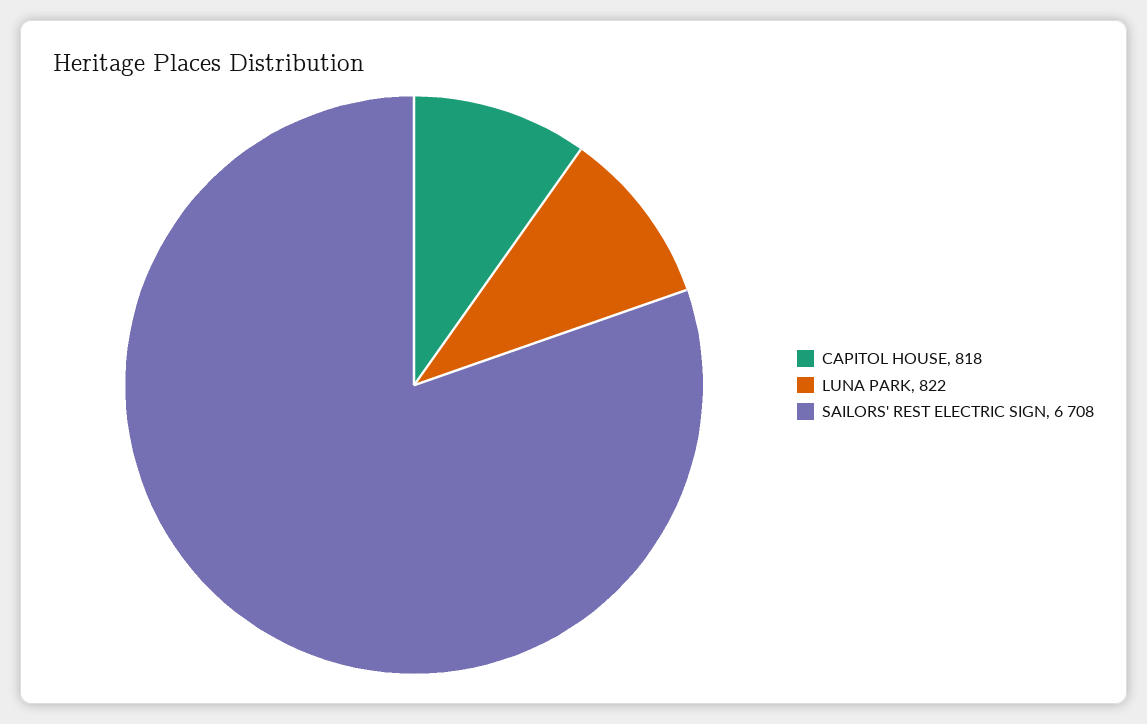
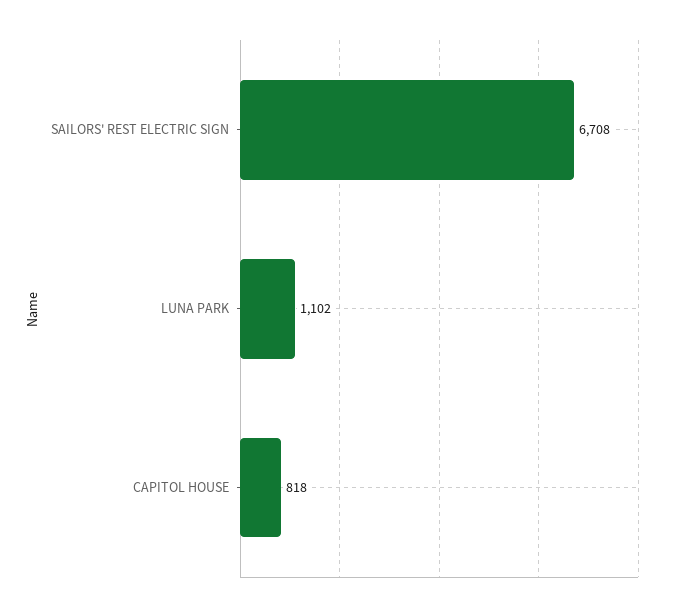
LUNA PARK: 822 -> 1102

